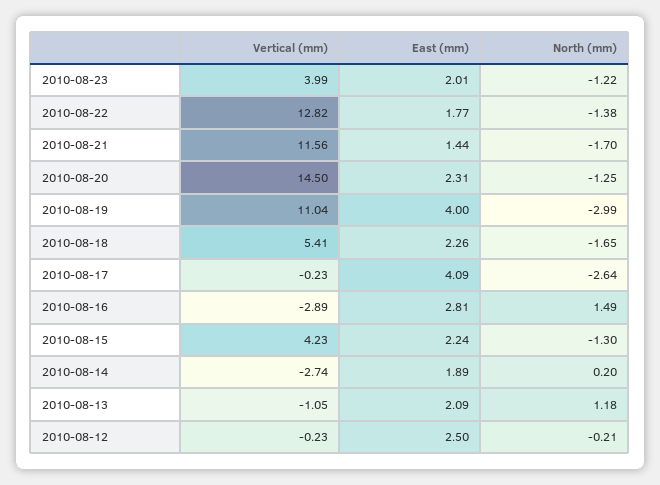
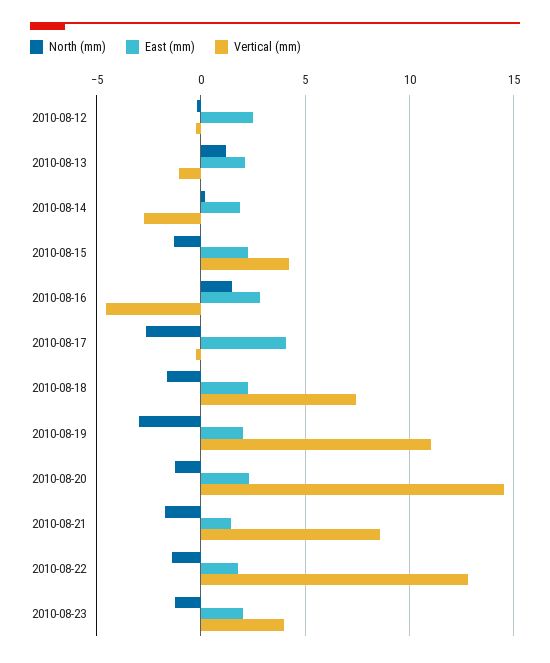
Vertical (mm), 2010-08-21: 11.56 -> 8.5
East (mm), 2010-08-19: 4 -> 2
Vertical (mm), 2010-08-18: 5.41 -> 7.5
Vertical (mm), 2010-08-16: -2.89 -> -4.5

